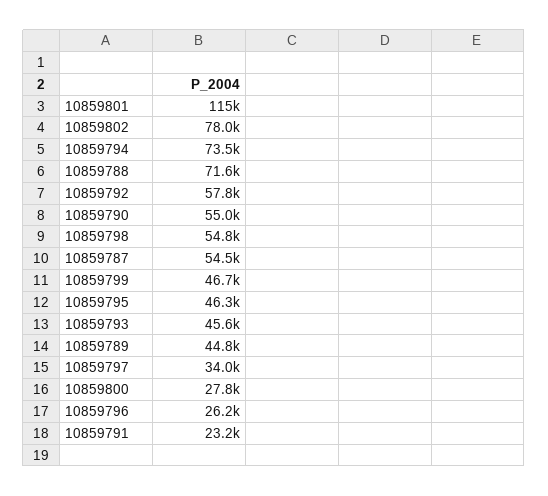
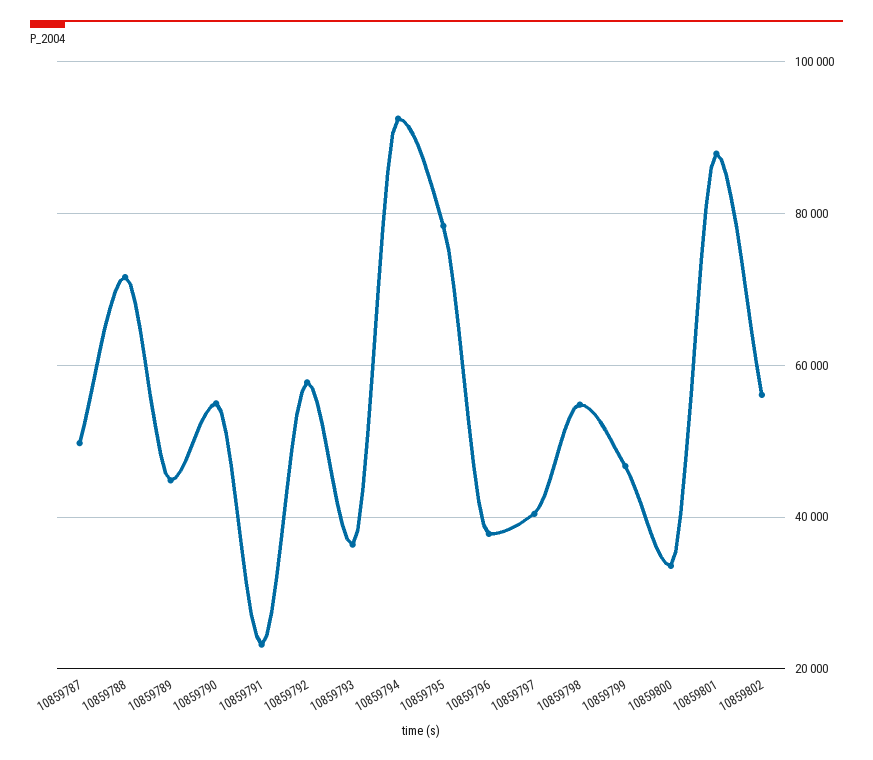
10859801: 115000 -> 88000
10859802: 78000 -> 56000
10859794: 73500 -> 92000
10859787: 54500 -> 50000
10859795: 46300 -> 78000
10859793: 45600 -> 36000
10859797: 34000 -> 40000
10859800: 27800 -> 34000
10859796: 26200 -> 38000

